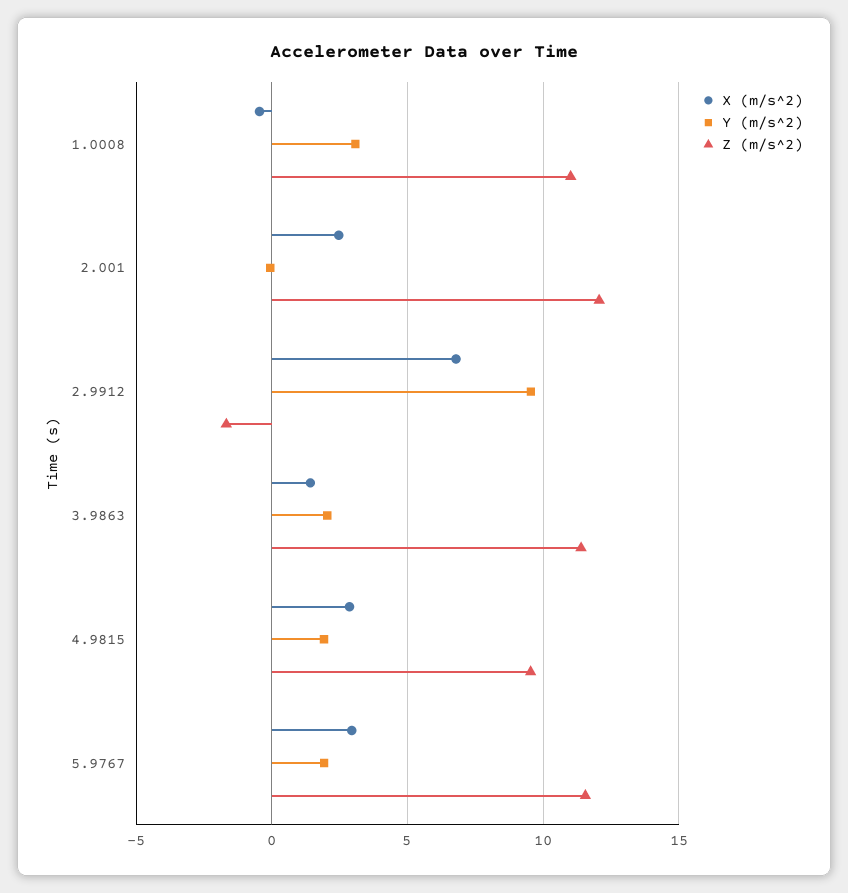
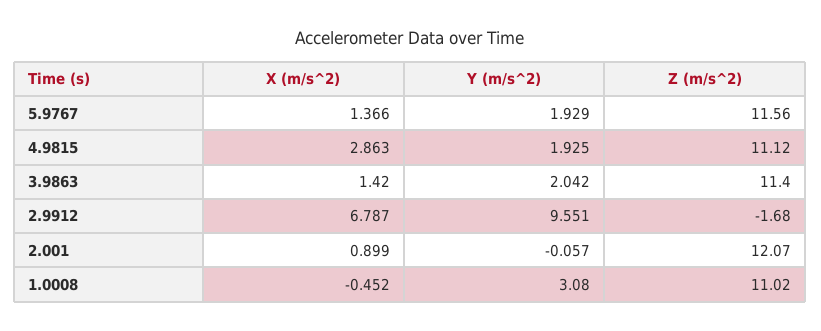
X (m/s^2), 2.001: 2.5 -> 0.899
Z (m/s^2), 4.9815: 9.5 -> 11.12
X (m/s^2), 5.9767: 3 -> 1.366

